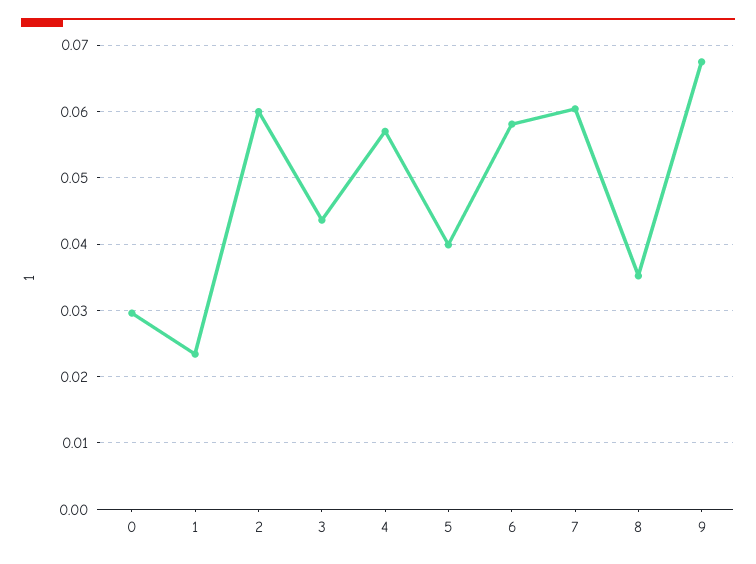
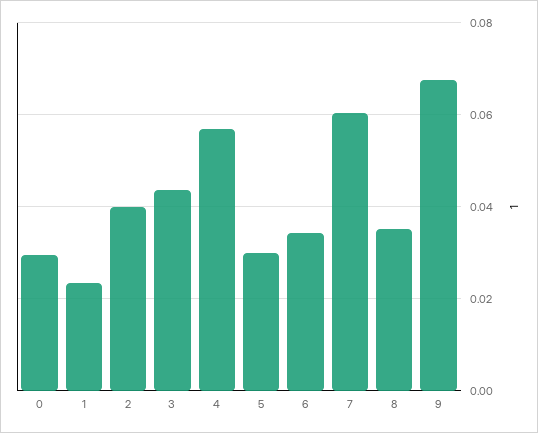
2: 0.06 -> 0.04
5: 0.04 -> 0.03
6: 0.058 -> 0.034

